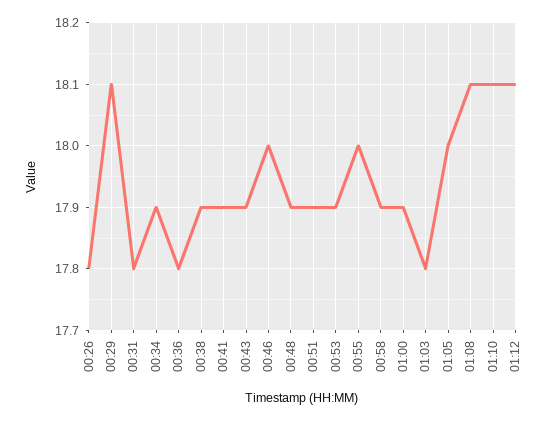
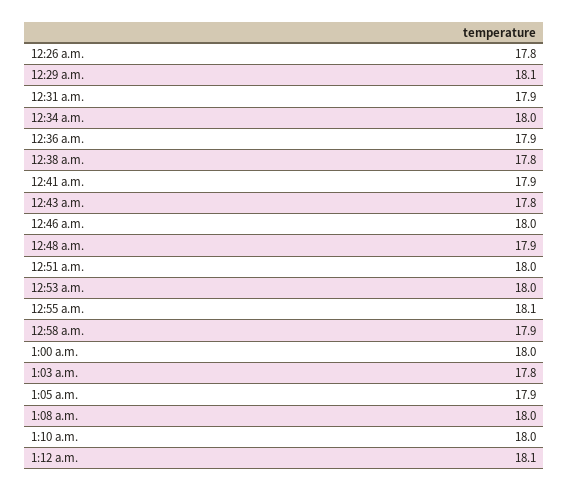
00:31: 17.8 -> 17.9
00:34: 17.9 -> 18
00:36: 17.8 -> 17.9
00:38: 17.9 -> 17.8
00:43: 17.9 -> 17.8
00:51: 17.9 -> 18
00:53: 17.9 -> 18
00:55: 18 -> 18.1
01:00: 17.9 -> 18
01:05: 18 -> 17.9
01:08: 18.1 -> 18
01:10: 18.1 -> 18

